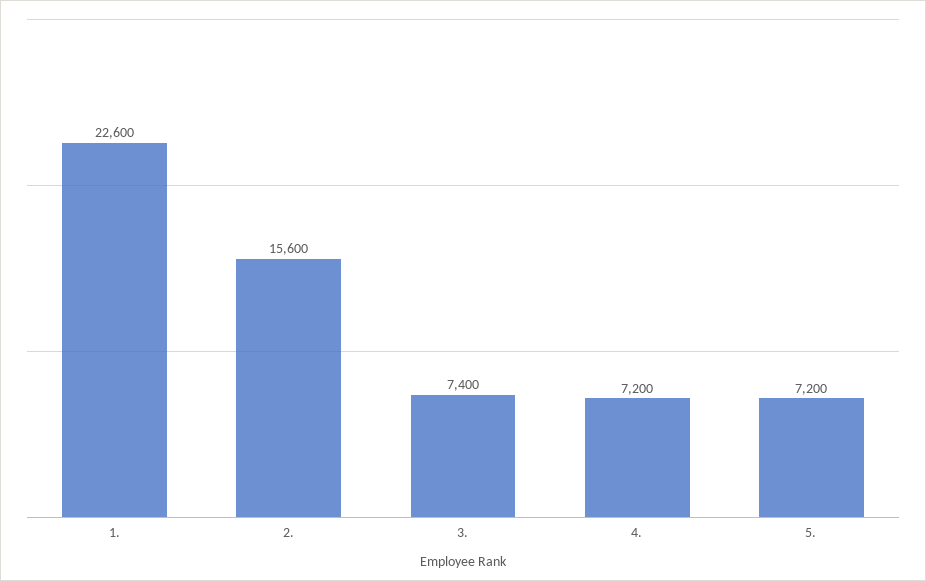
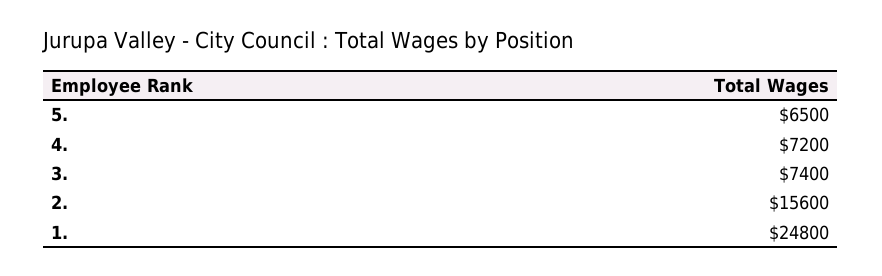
1.: 22600 -> 24800
5.: 7200 -> 6500

